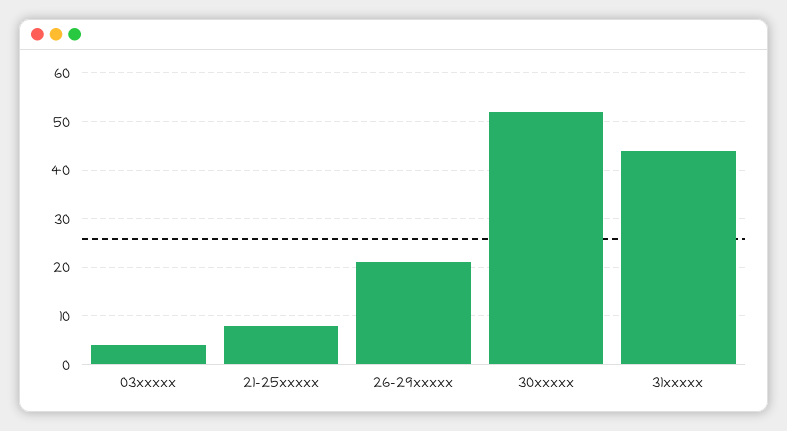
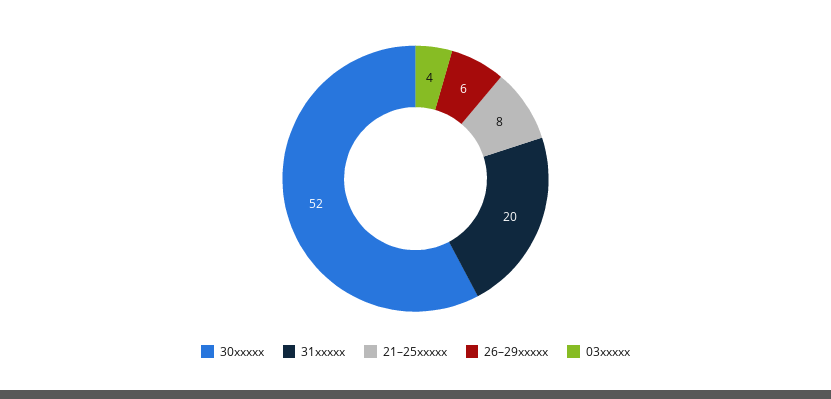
26–29xxxxx: 20 -> 6
31xxxxx: 45 -> 20

